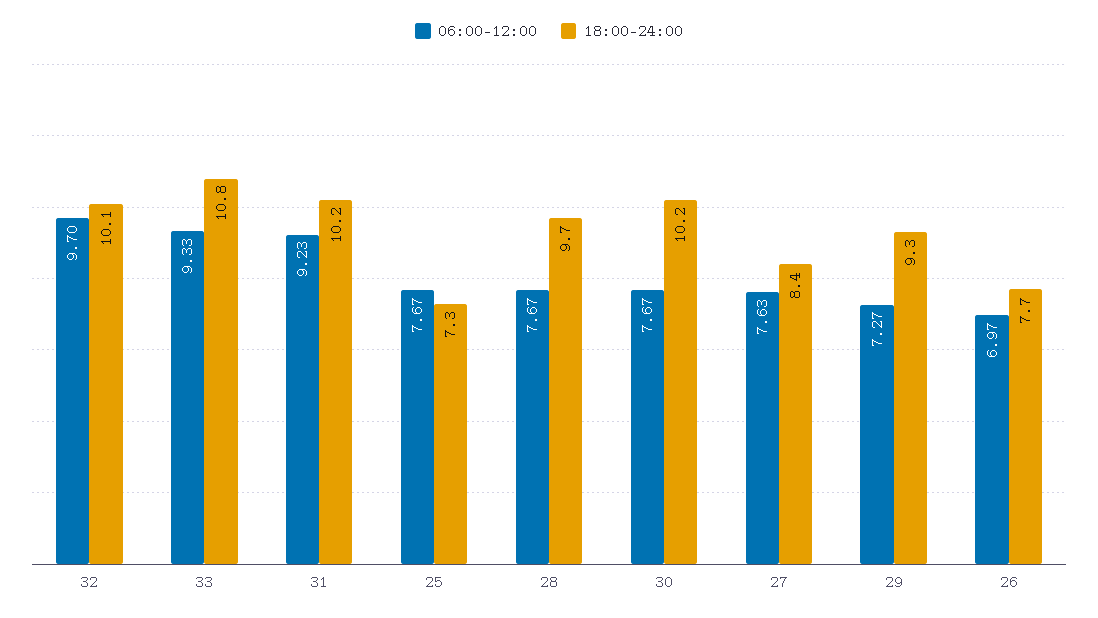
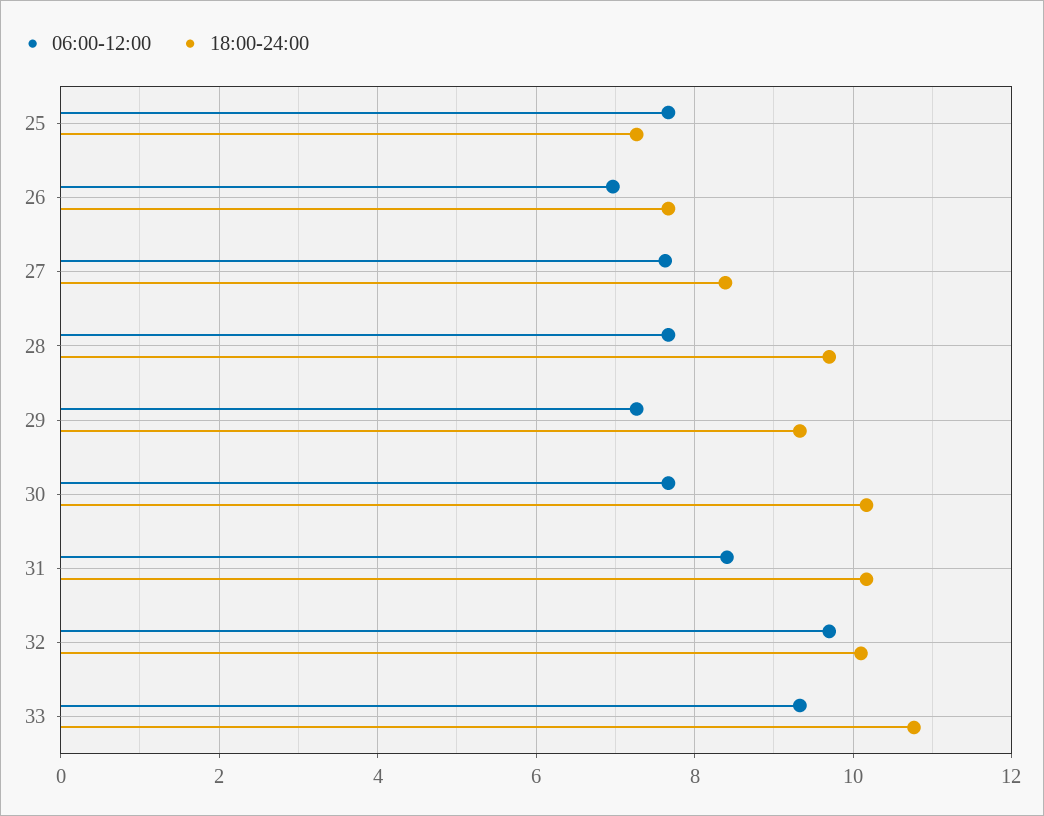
06:00-12:00, 31: 9.23 -> 8.4

